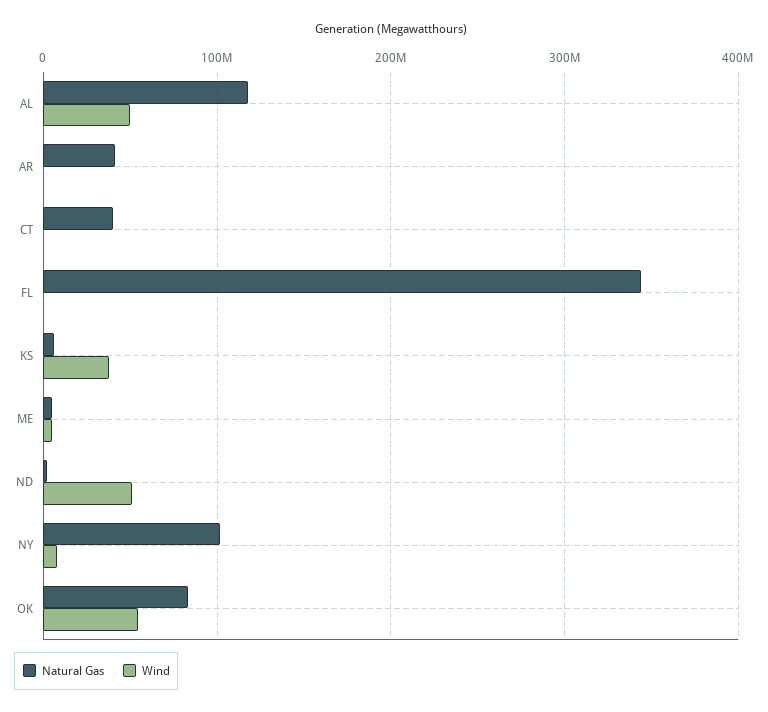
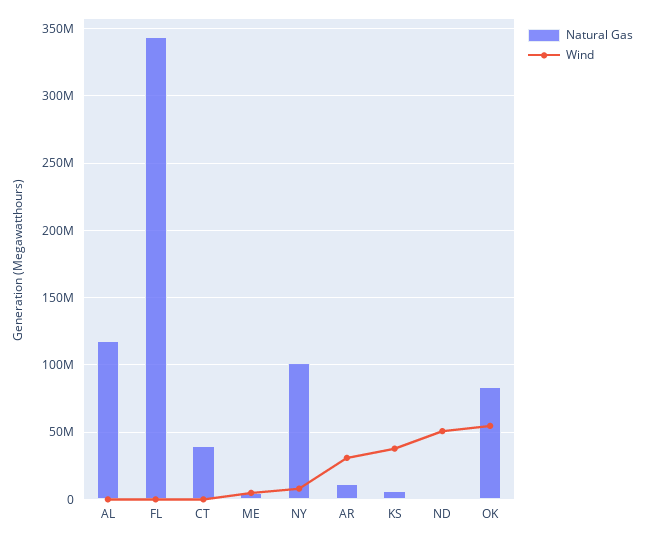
Wind, AL: 50000000 -> 0
Natural Gas, AR: 40000000 -> 10000000
Wind, AR: 0 -> 30000000

